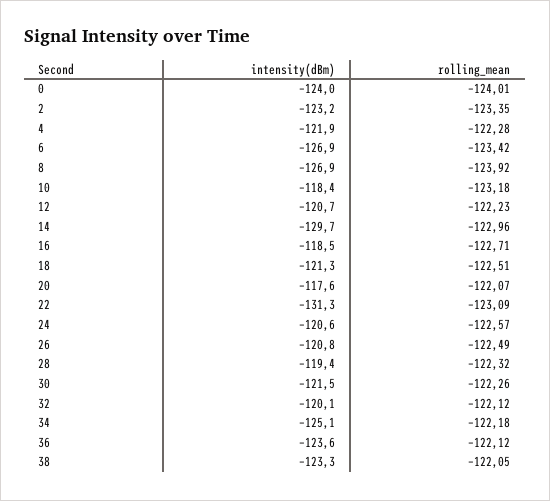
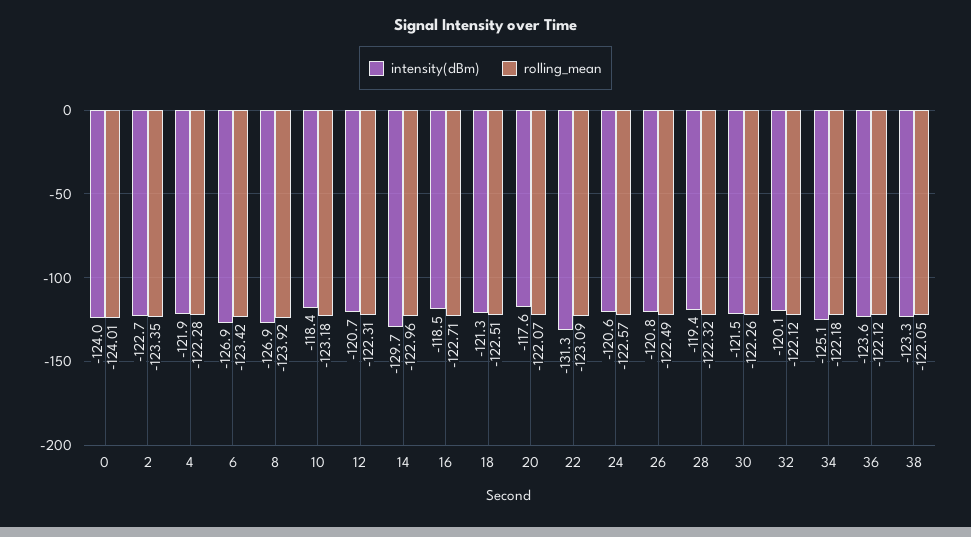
intensity(dBm), 2: -123.2 -> -122.7
rolling_mean, 12: -122.23 -> -122.31

